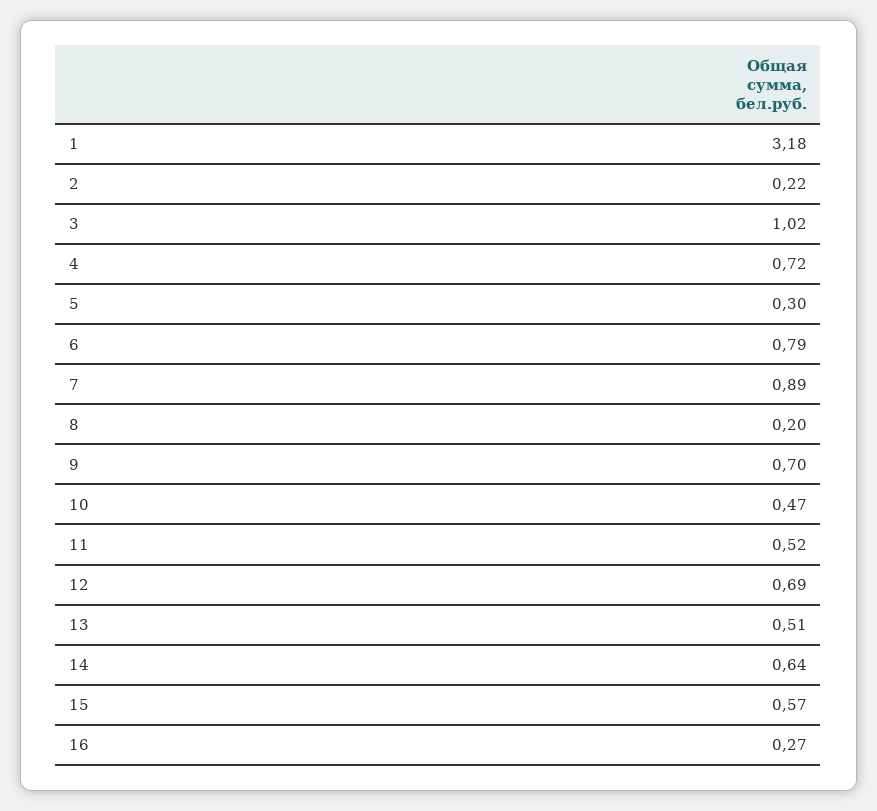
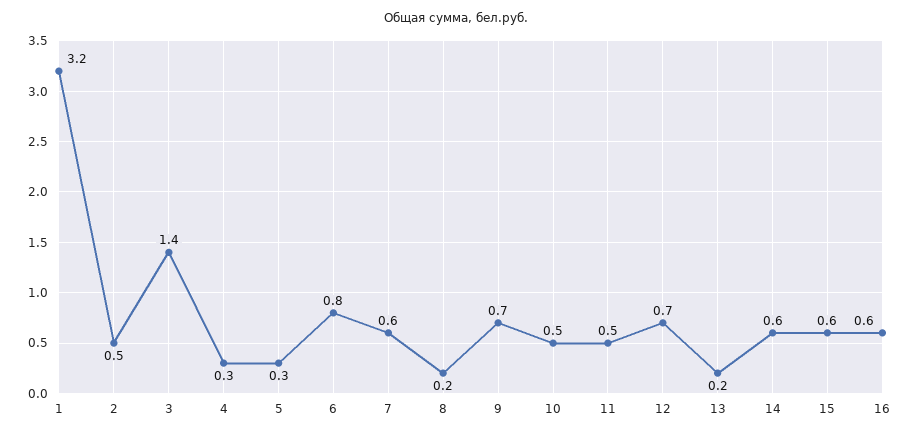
2: 0.22 -> 0.5
3: 1.02 -> 1.4
4: 0.72 -> 0.3
7: 0.89 -> 0.6
13: 0.51 -> 0.2
16: 0.27 -> 0.6

